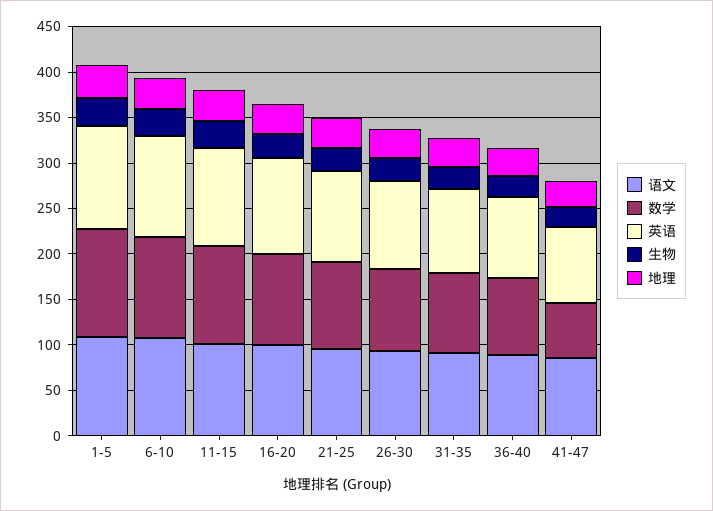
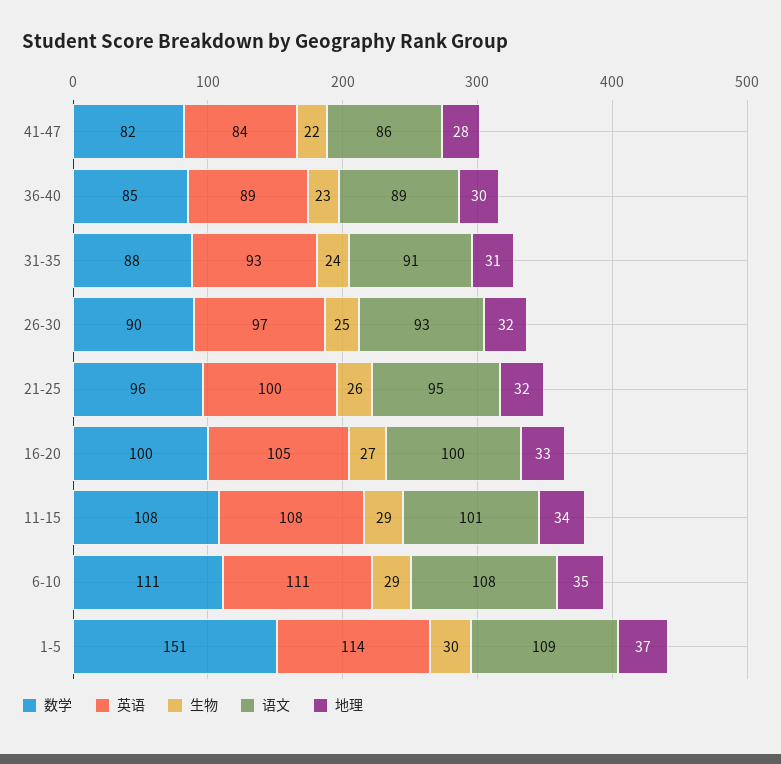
数学, 1-5: 120 -> 151
数学, 41-47: 60 -> 82

